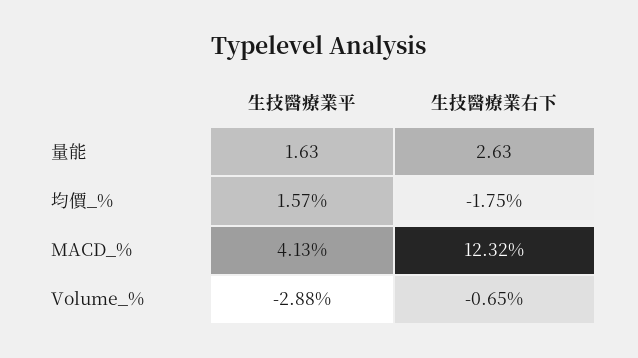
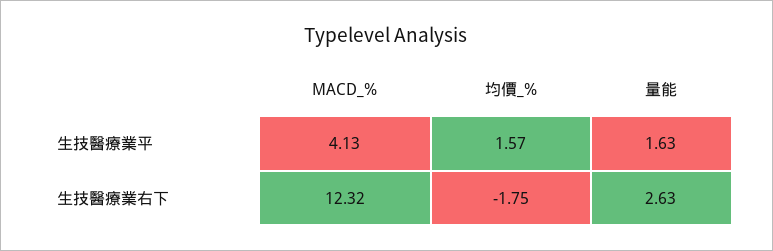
生技醫療業平, Volume_%: -2.88 -> none
生技醫療業右下, Volume_%: -0.65 -> none

